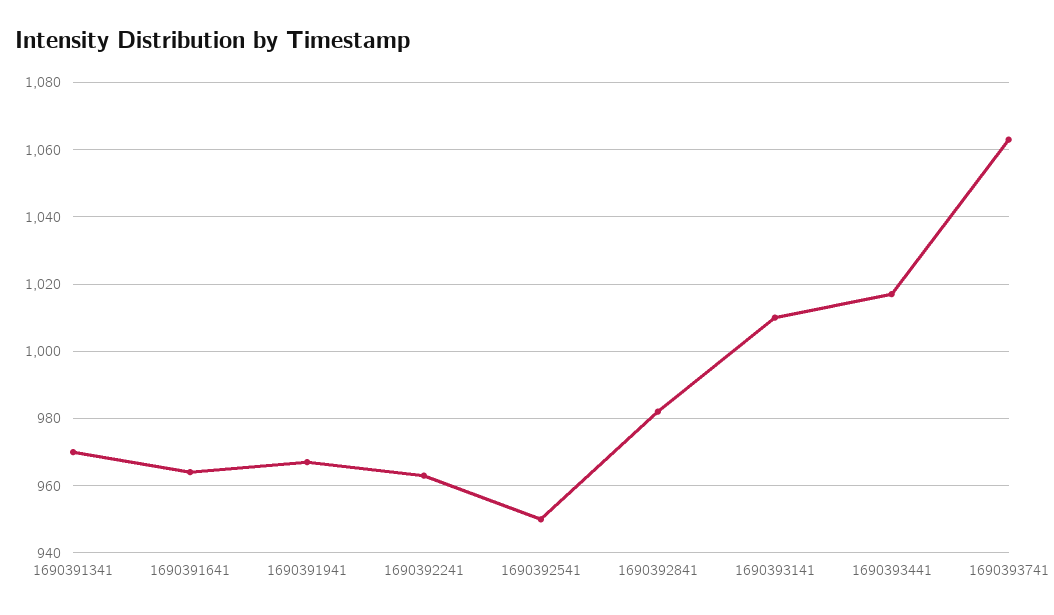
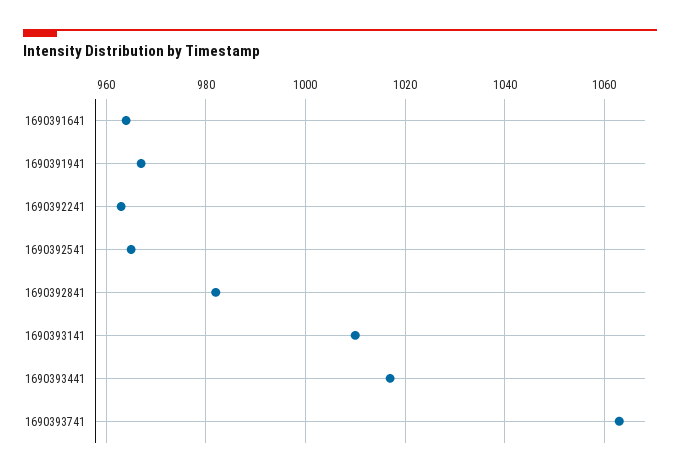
1690391341: 970 -> none
1690392541: 950 -> 965

